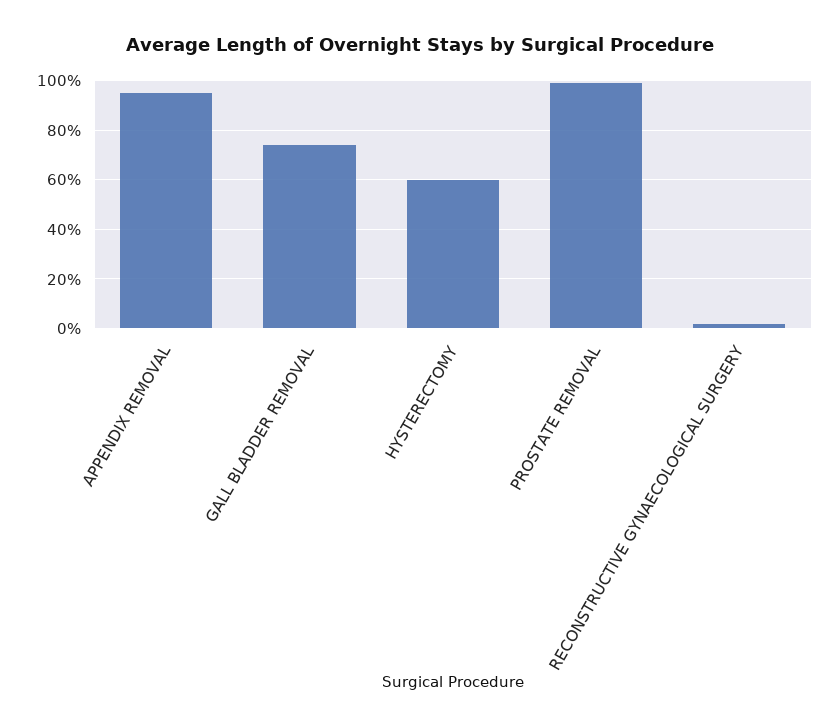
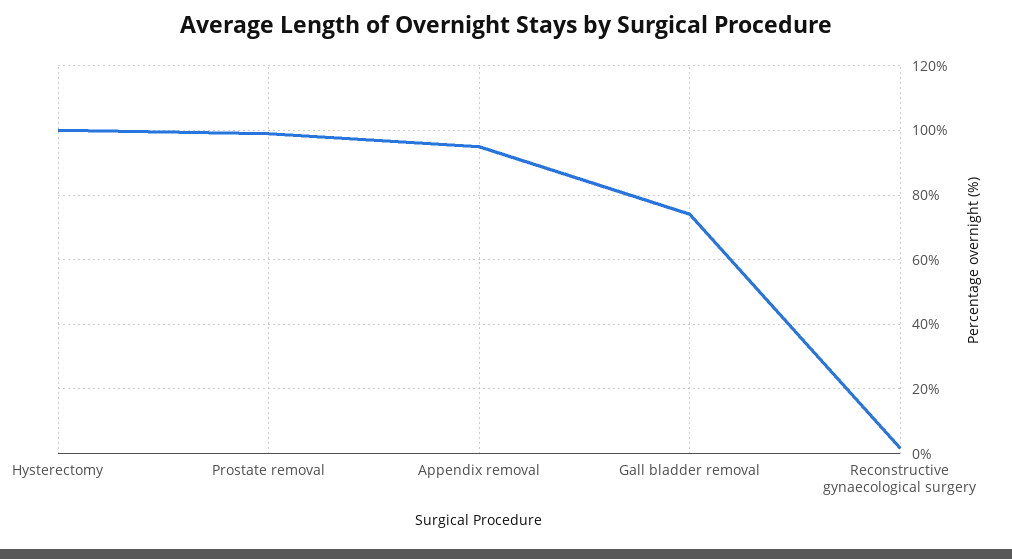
HYSTERECTOMY: 60 -> 100

